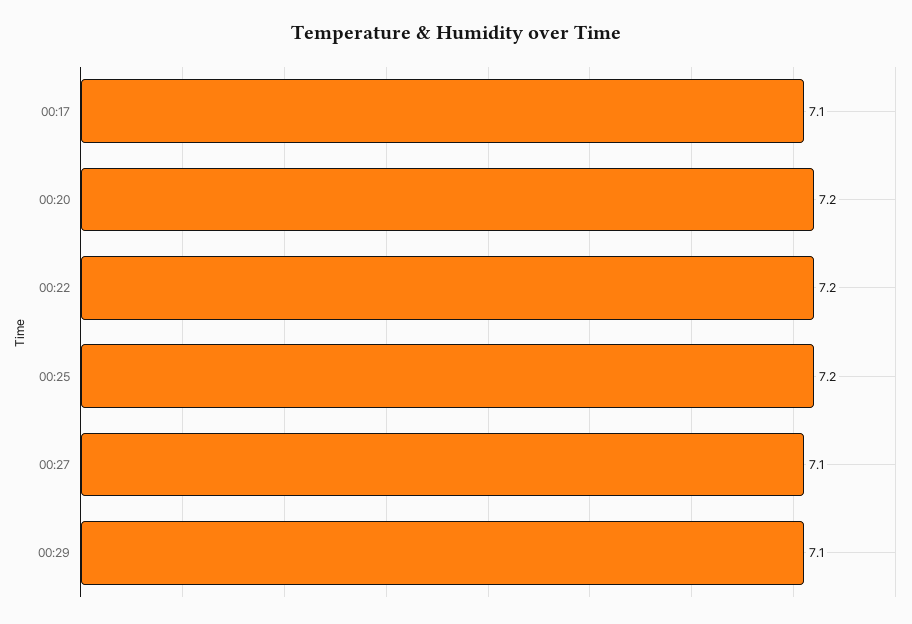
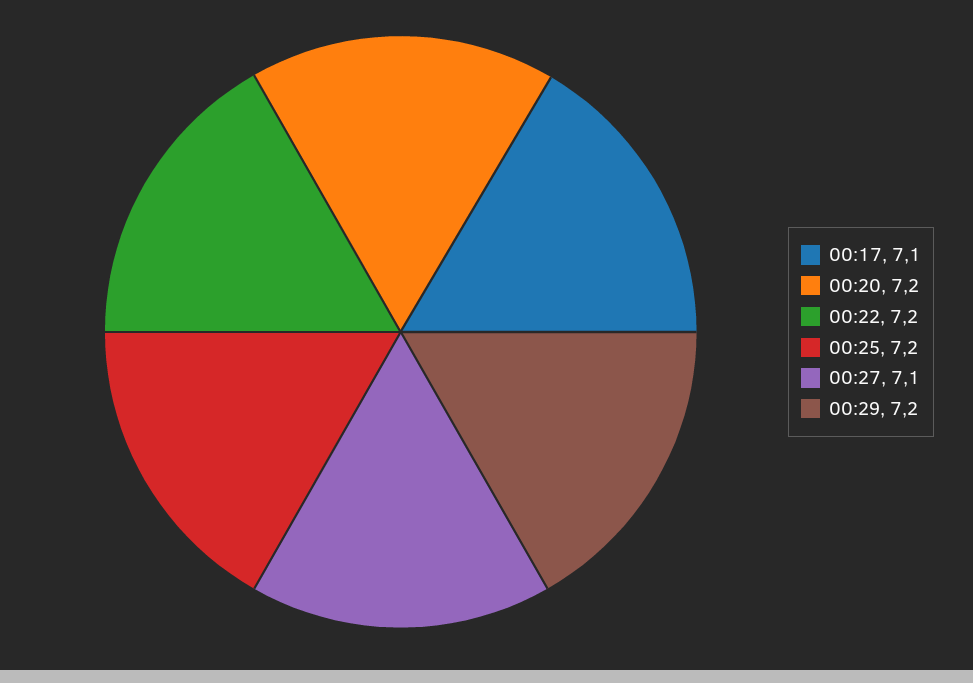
00:29: 7.1 -> 7.2

